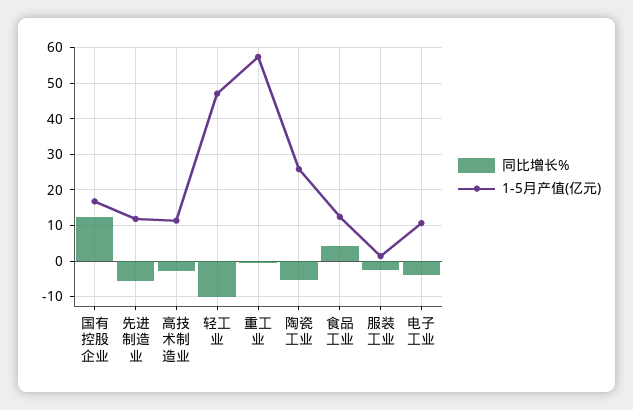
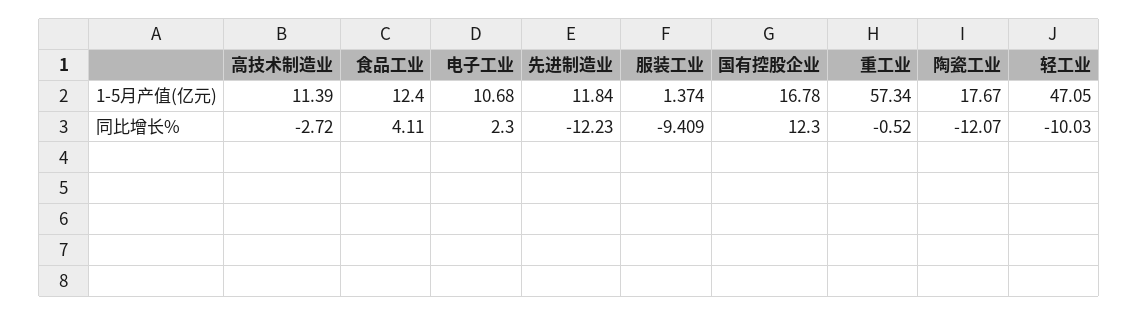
同比增长%, 先进制造业: -6 -> -12.23
同比增长%, 陶瓷工业: -6 -> -12.07
1-5月产值(亿元), 陶瓷工业: 26 -> 17.67
同比增长%, 服装工业: -2 -> -9.409
同比增长%, 电子工业: -4 -> 2.3

